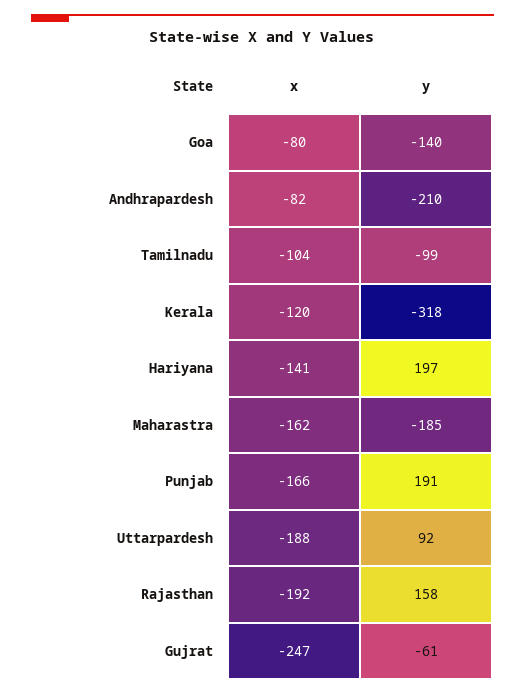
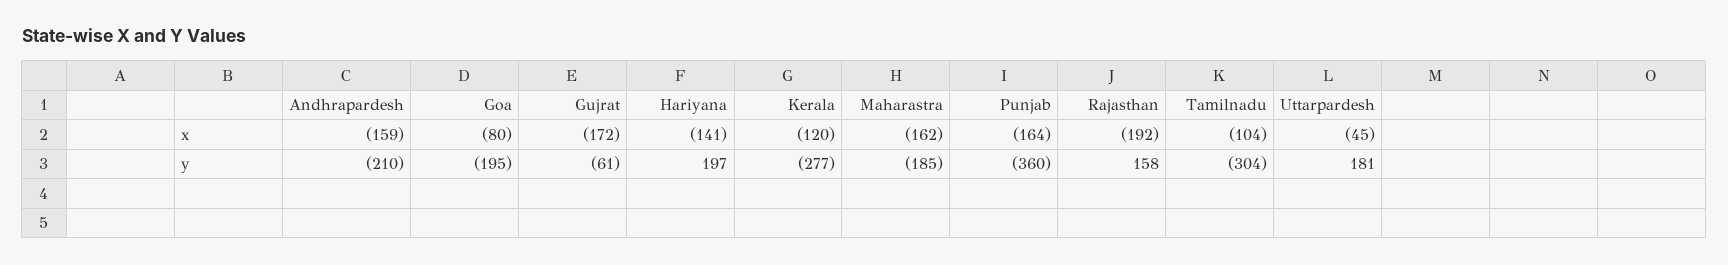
y, Goa: -140 -> -195
x, Andhrapardesh: -82 -> -159
y, Tamilnadu: -99 -> -304
y, Kerala: -318 -> -277
x, Punjab: -166 -> -164
y, Punjab: 191 -> -360
x, Uttarpardesh: -188 -> -45
y, Uttarpardesh: 92 -> 181
x, Gujrat: -247 -> -172

